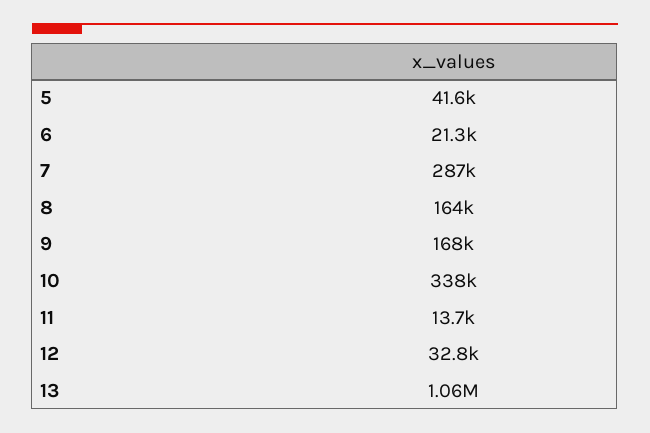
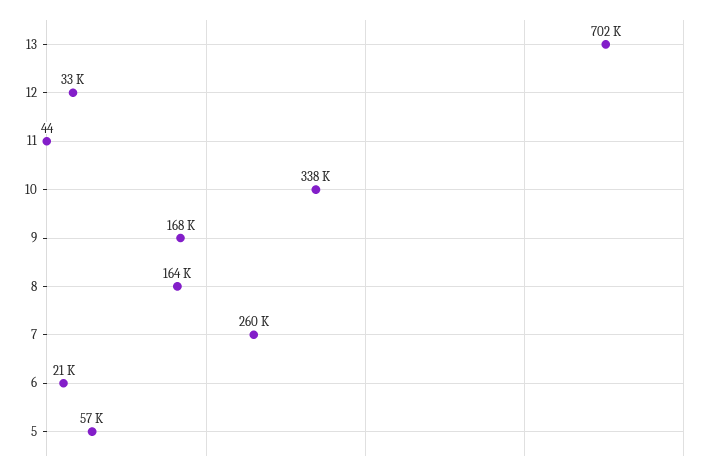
5: 41600 -> 57000
7: 287000 -> 260000
11: 13700 -> 44
13: 1060000 -> 702000

